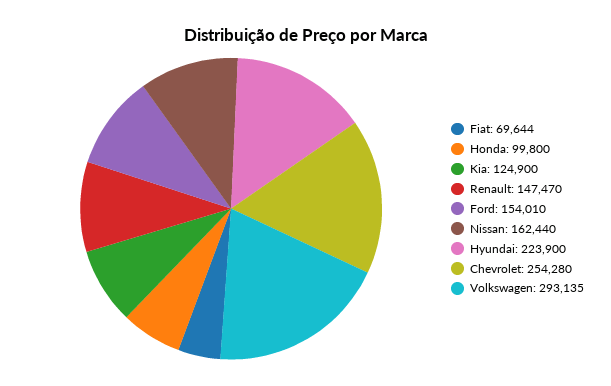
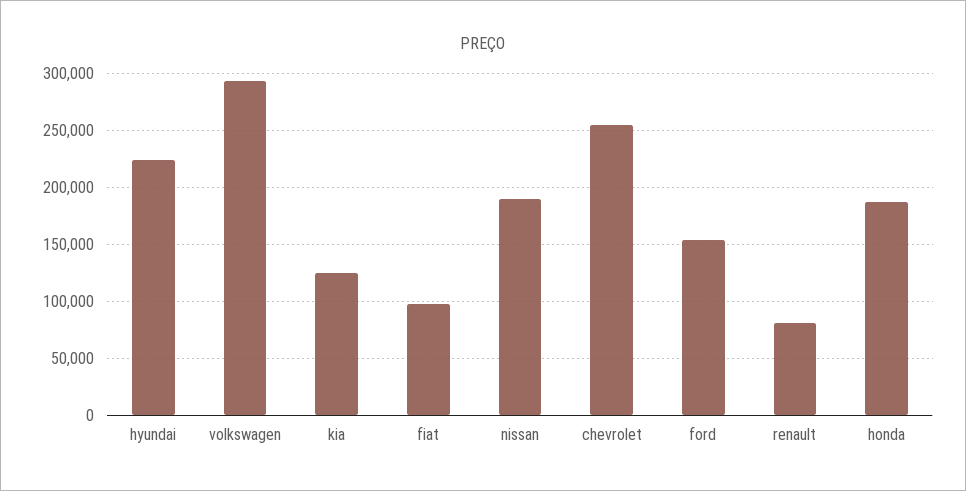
Fiat: 69644 -> 100000
Honda: 99800 -> 190000
Renault: 147470 -> 80000
Nissan: 162440 -> 190000

